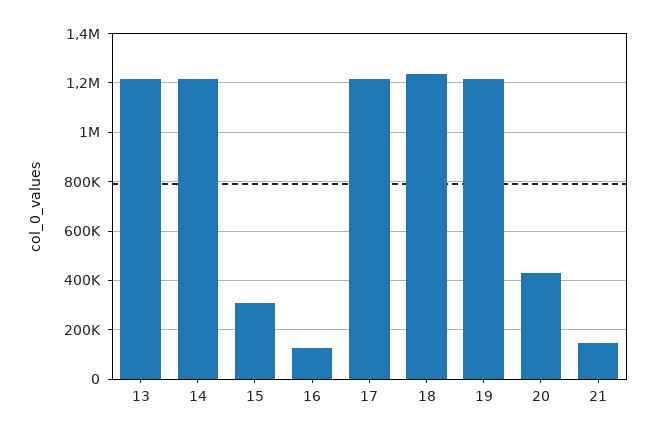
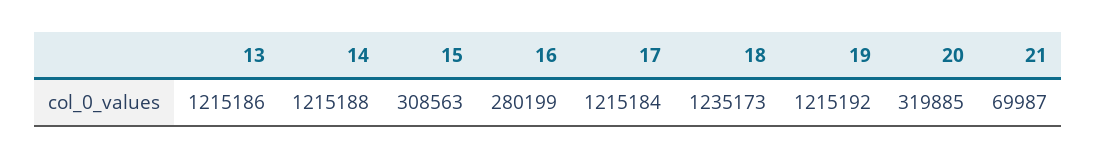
16: 125000 -> 280199
20: 425000 -> 319885
21: 150000 -> 69987

